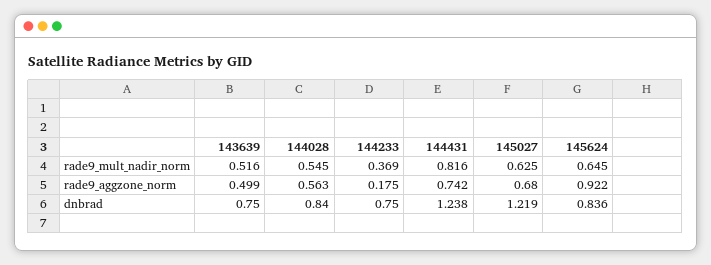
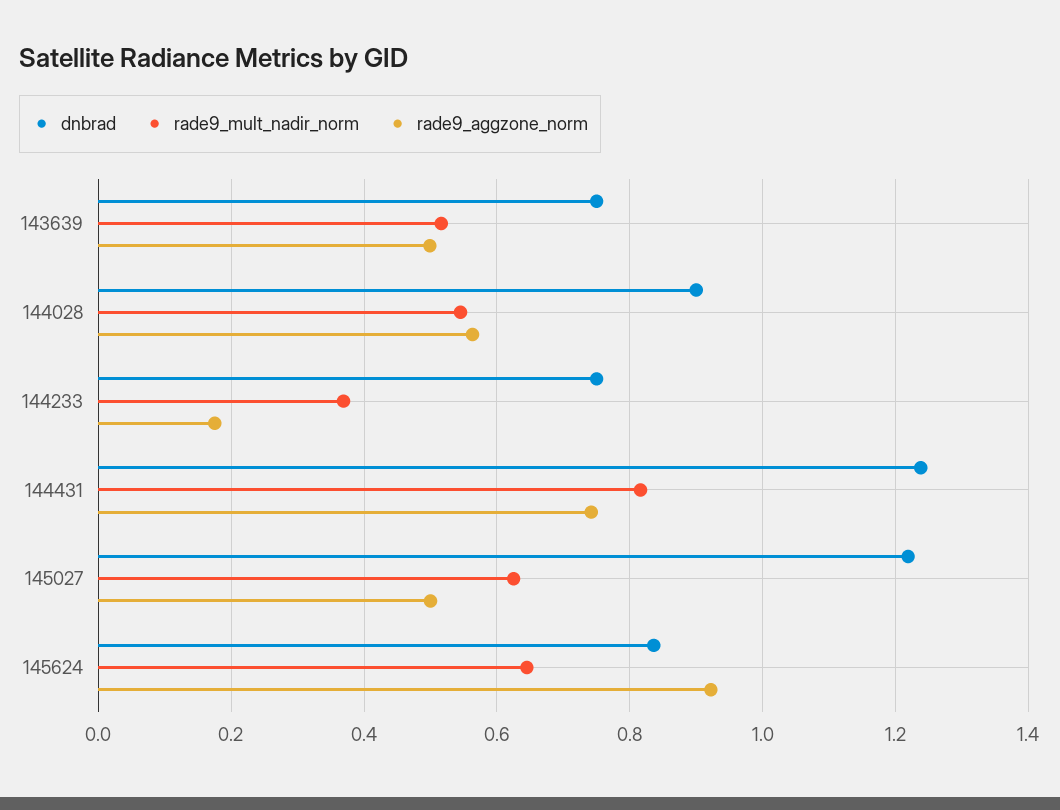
rade9_aggzone_norm, 145027: 0.68 -> 0.5
dnbrad, 144028: 0.84 -> 0.9

